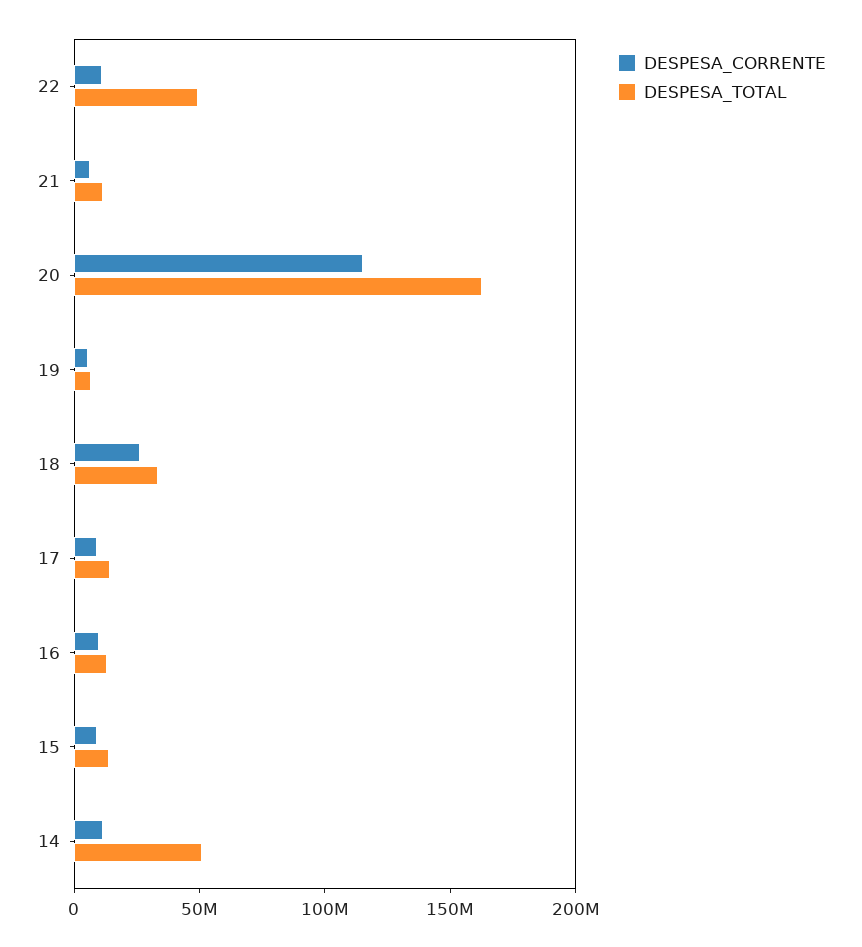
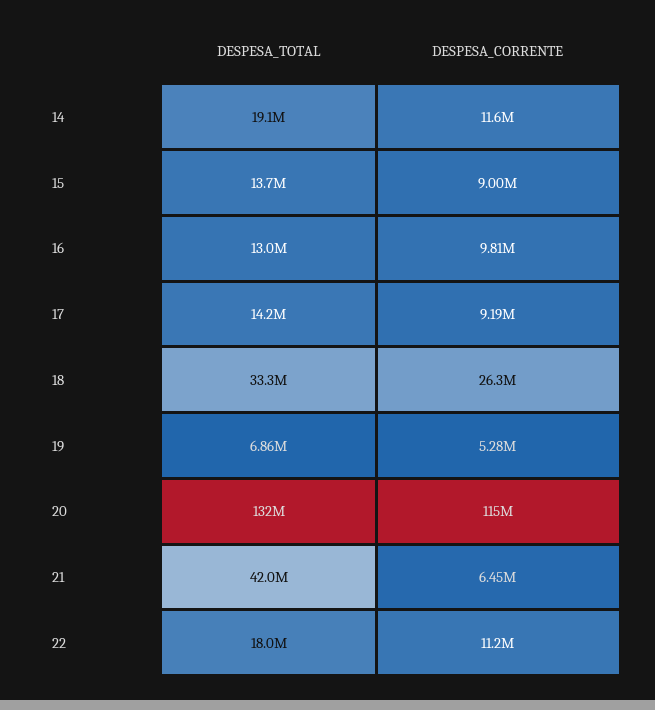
DESPESA_TOTAL, 22: 50000000 -> 18000000
DESPESA_TOTAL, 21: 10000000 -> 42000000
DESPESA_TOTAL, 20: 160000000 -> 132000000
DESPESA_TOTAL, 14: 50000000 -> 19100000

